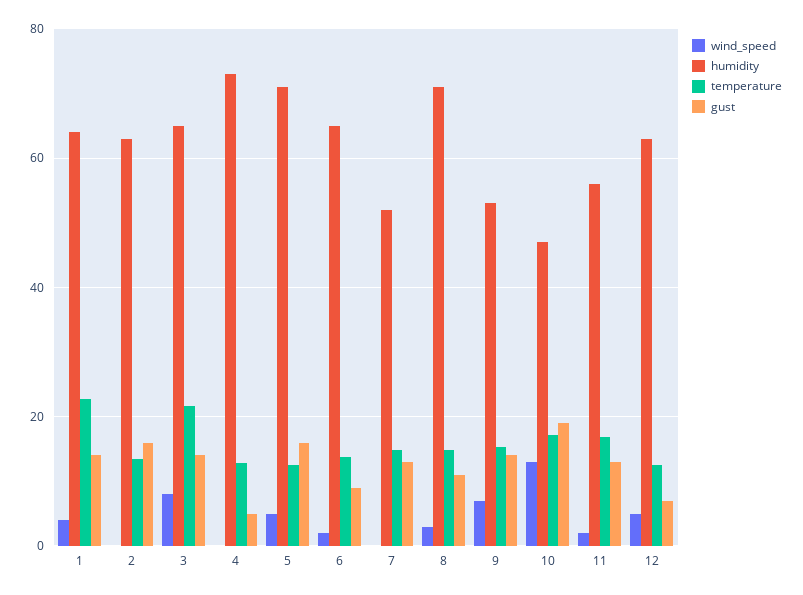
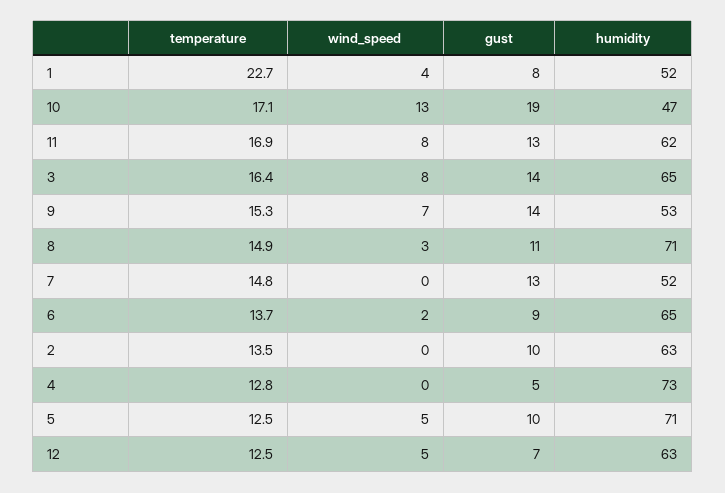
humidity, 1: 64 -> 52
gust, 1: 14 -> 8
gust, 2: 16 -> 10
temperature, 3: 22 -> 16.4
gust, 5: 16 -> 10
wind_speed, 11: 2 -> 8
humidity, 11: 56 -> 62

